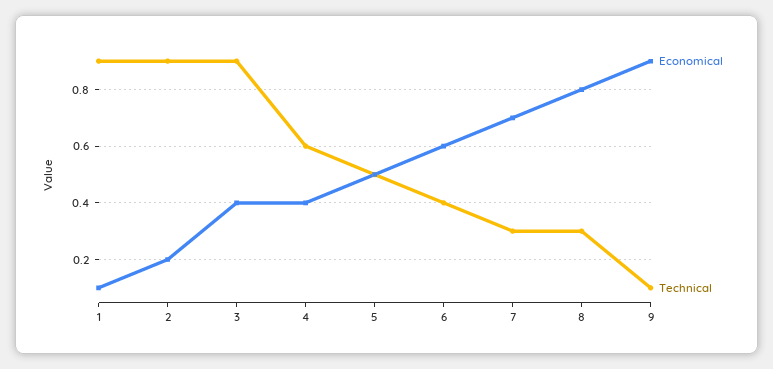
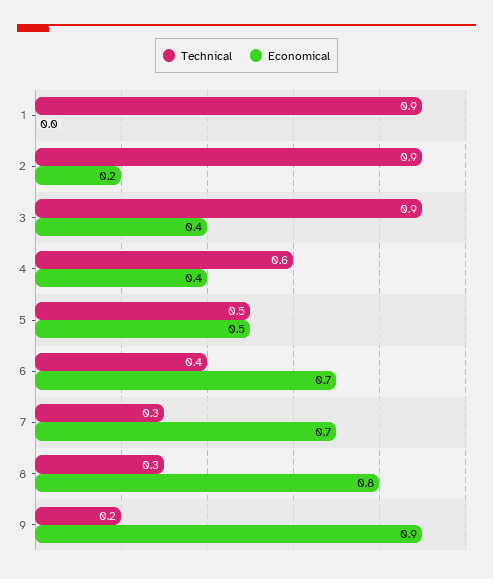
Economical, 1: 0.1 -> 0
Economical, 6: 0.6 -> 0.7
Technical, 9: 0.1 -> 0.2

